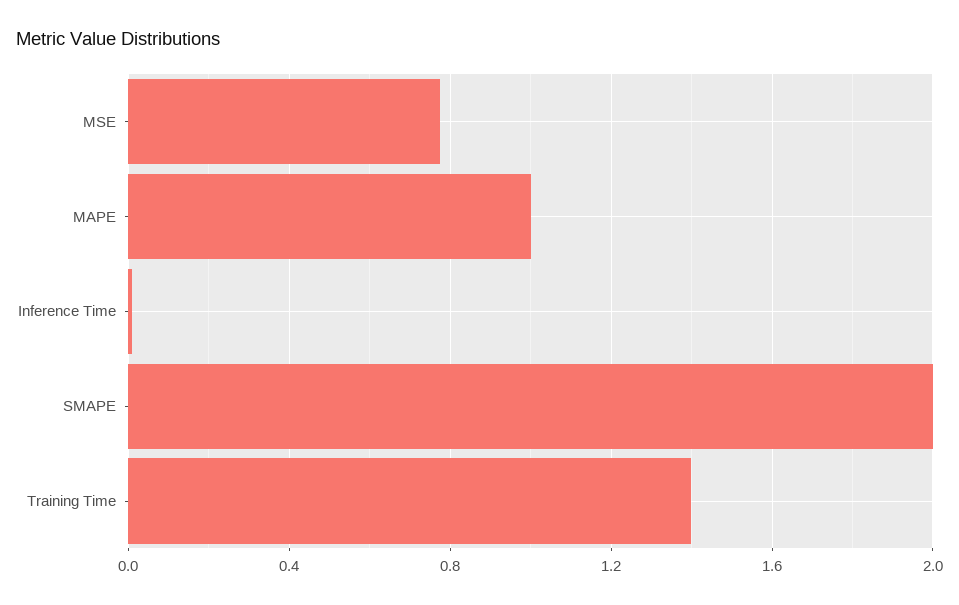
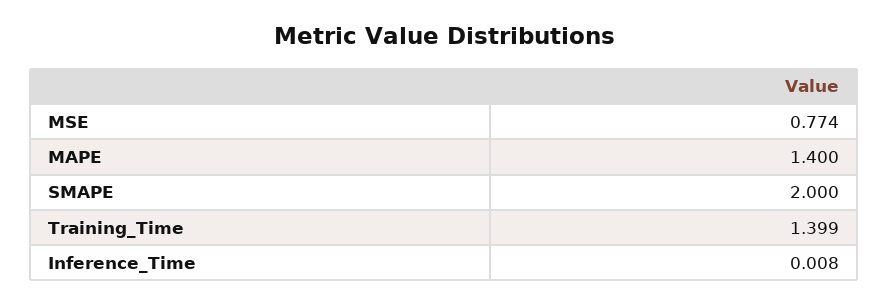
MAPE: 1 -> 1.4

